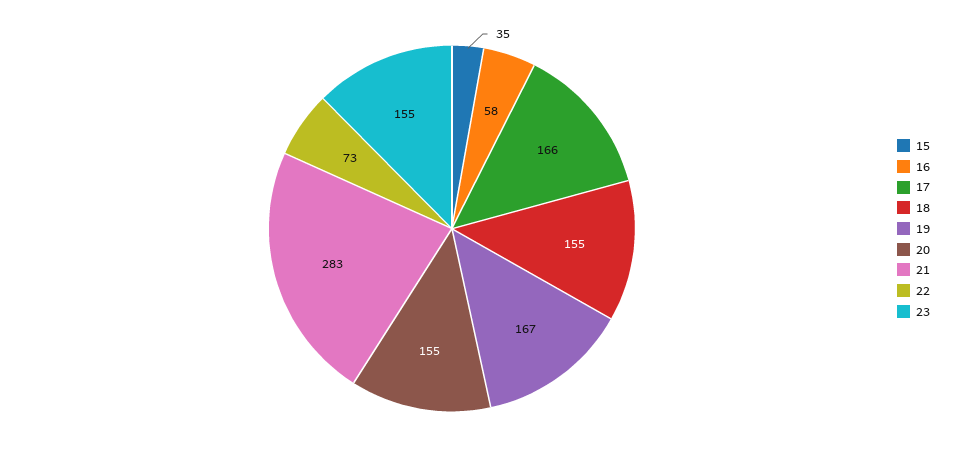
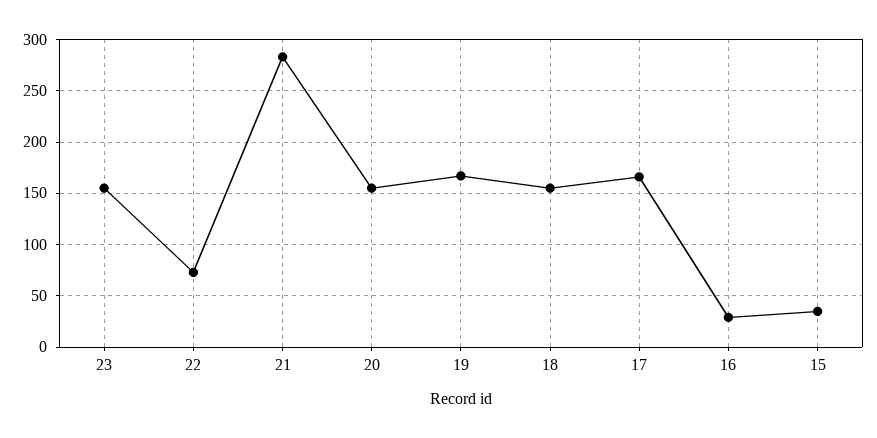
16: 58 -> 30

